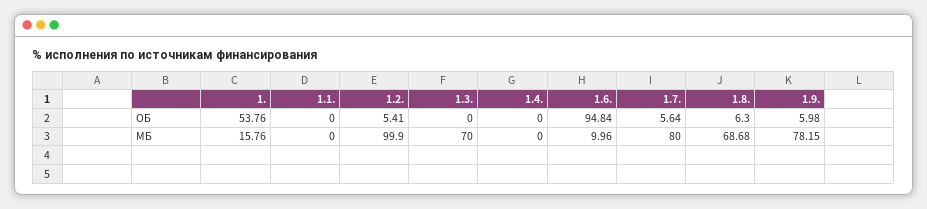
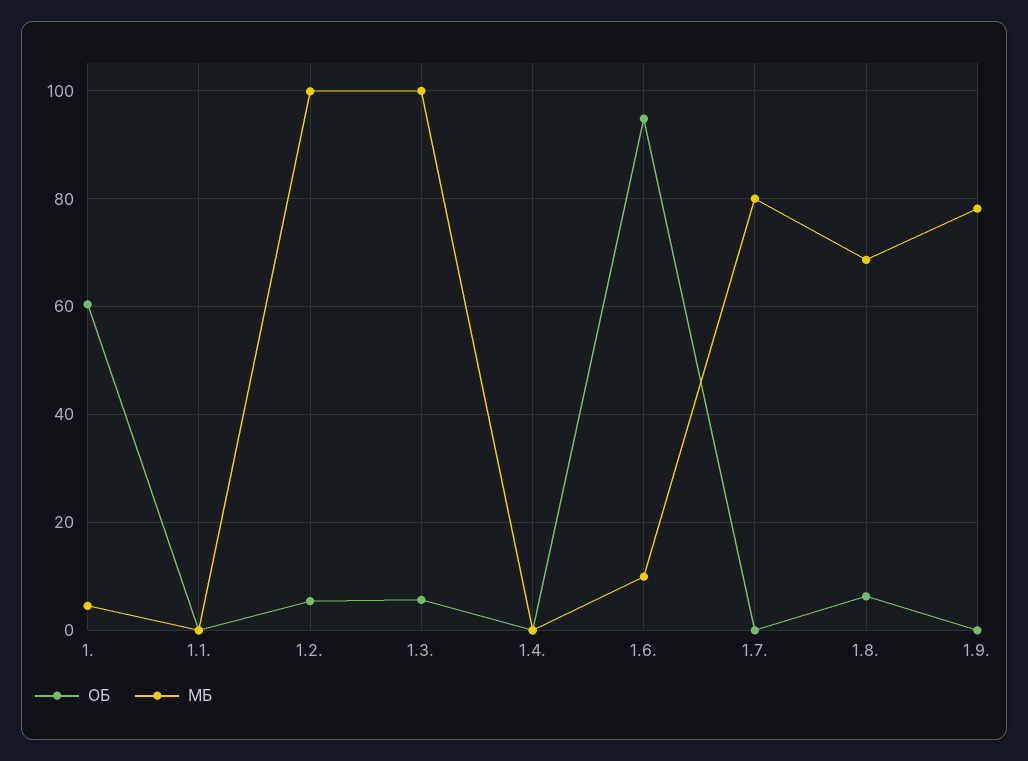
ОБ, 1.: 53.76 -> 60
ОБ, 1.3.: 0 -> 6
ОБ, 1.7.: 5.64 -> 0
ОБ, 1.9.: 5.98 -> 0
МБ, 1.: 15.76 -> 4
МБ, 1.3.: 70 -> 100

